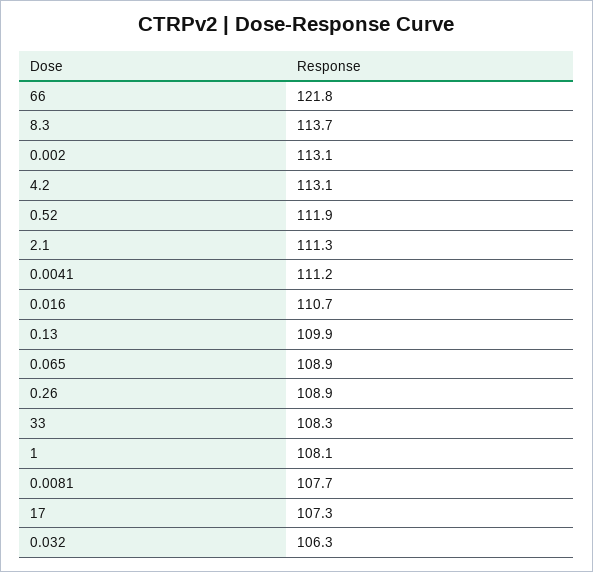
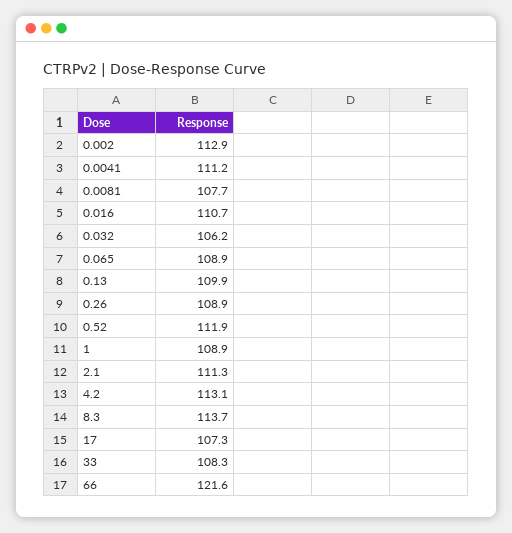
66: 121.8 -> 121.6
0.002: 113.1 -> 112.9
1: 108.1 -> 108.9
0.032: 106.3 -> 106.2

